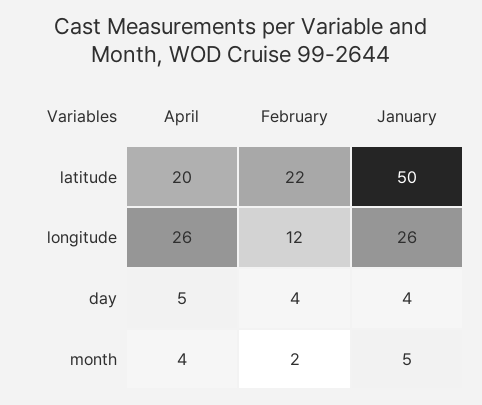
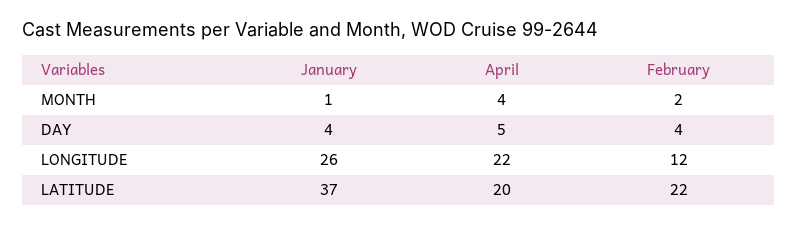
January, latitude: 50 -> 37
April, longitude: 26 -> 22
January, month: 5 -> 1

